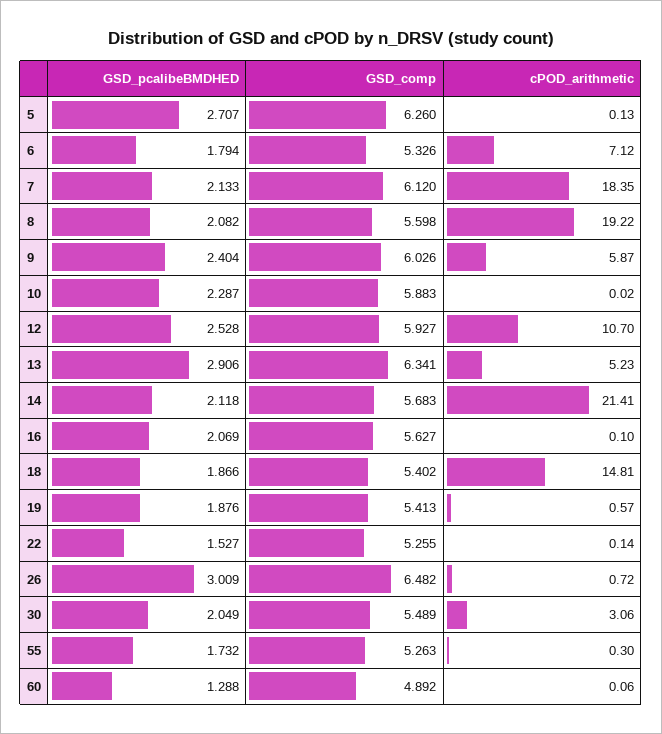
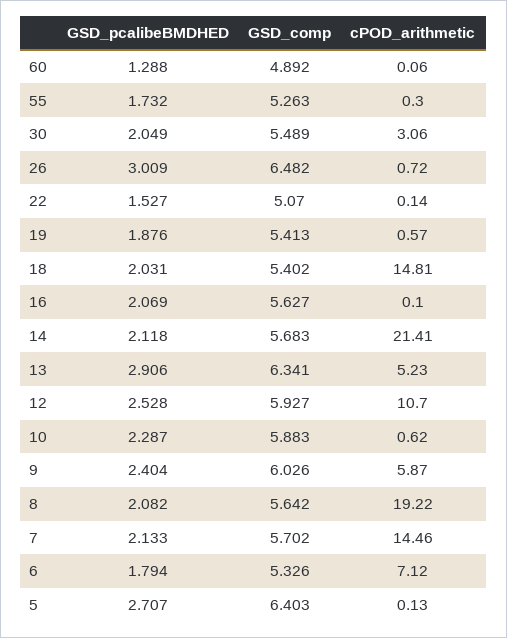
GSD_comp, 5: 6.26 -> 6.403
GSD_comp, 7: 6.12 -> 5.702
cPOD_arithmetic, 7: 18.35 -> 14.46
GSD_comp, 8: 5.598 -> 5.642
cPOD_arithmetic, 10: 0.02 -> 0.62
GSD_pcalibeBMDHED, 18: 1.866 -> 2.031
GSD_comp, 22: 5.255 -> 5.07

